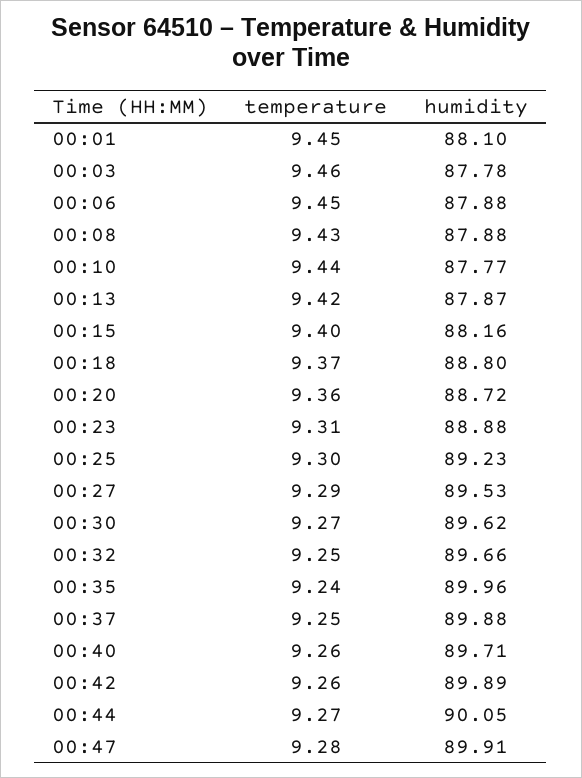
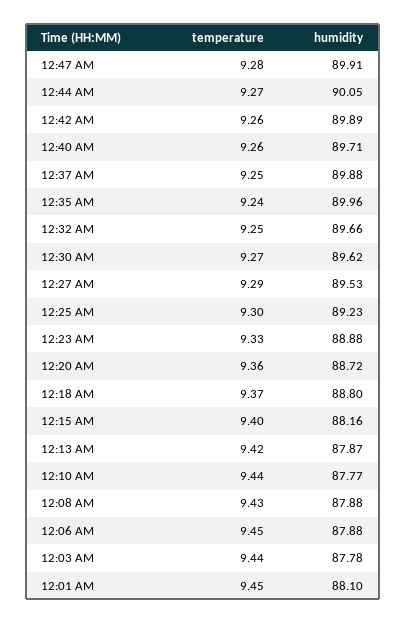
temperature, 00:03: 9.46 -> 9.44
temperature, 00:23: 9.31 -> 9.33

